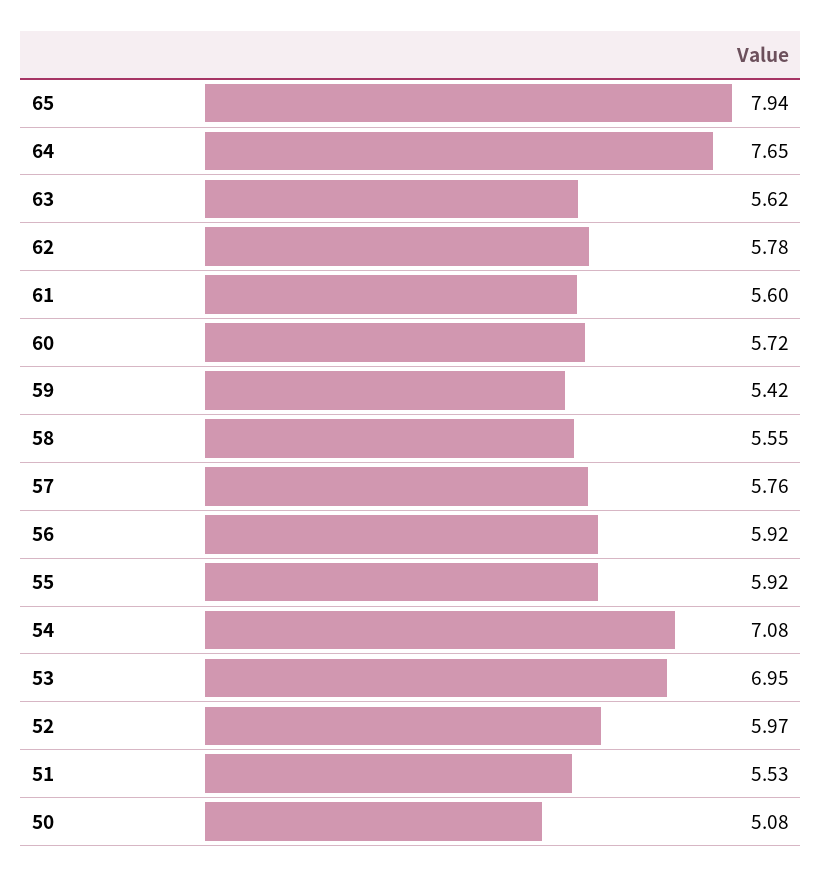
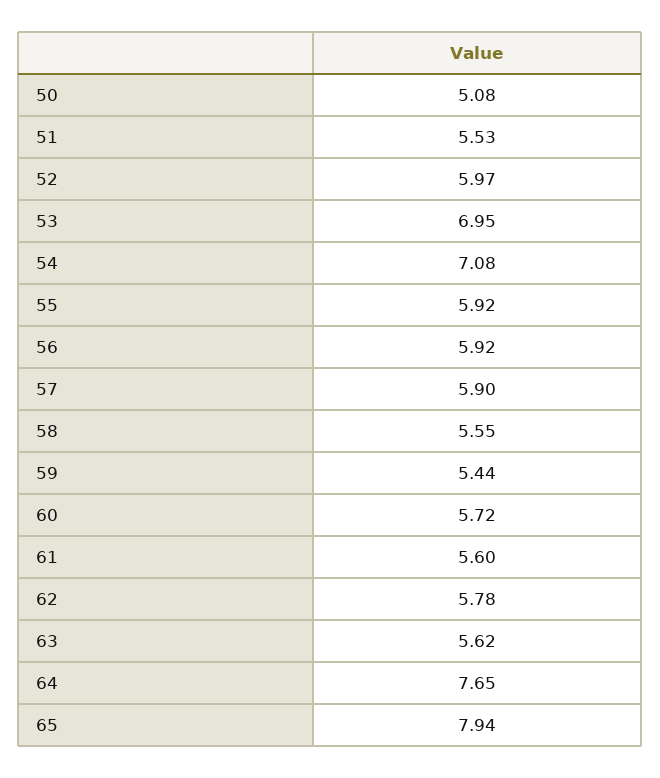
59: 5.42 -> 5.44
57: 5.76 -> 5.9

